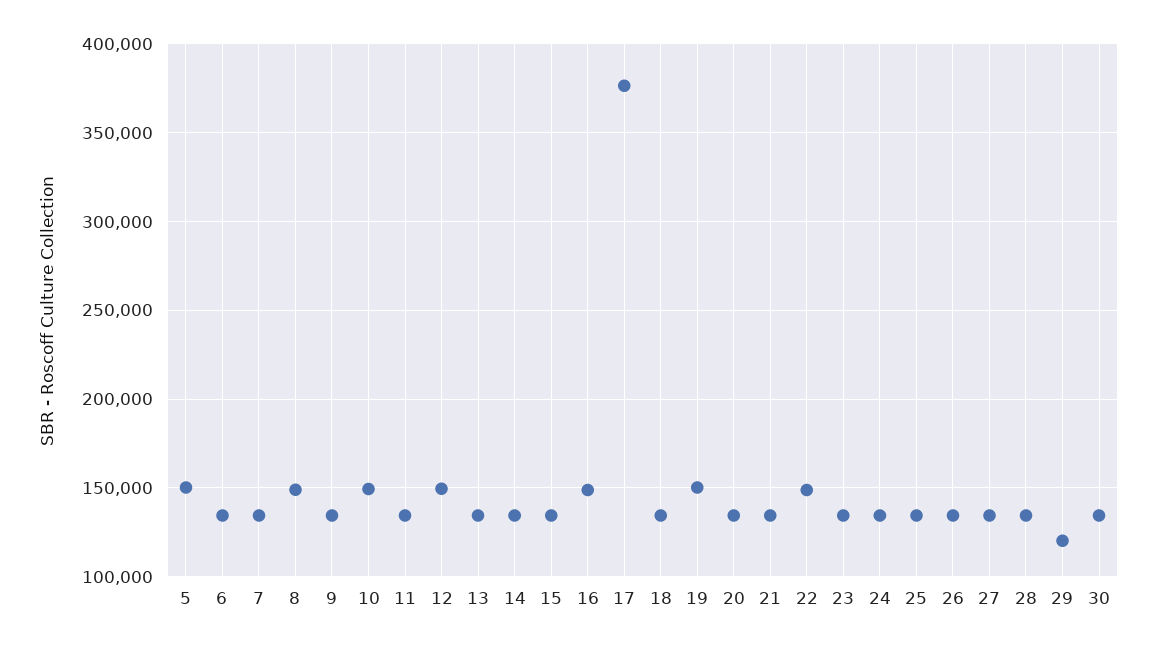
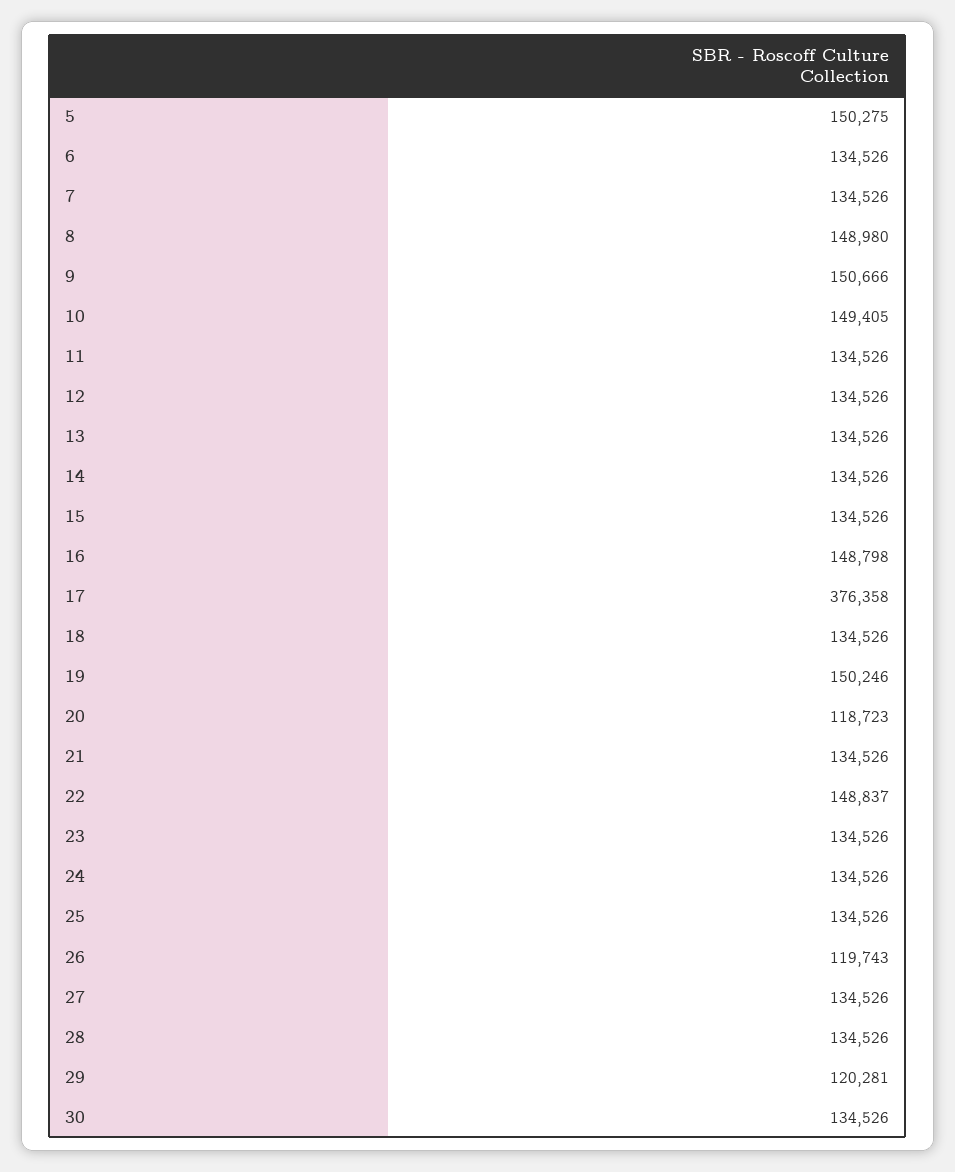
9: 135000 -> 150666
12: 150000 -> 134526
20: 135000 -> 118723
26: 135000 -> 119743

